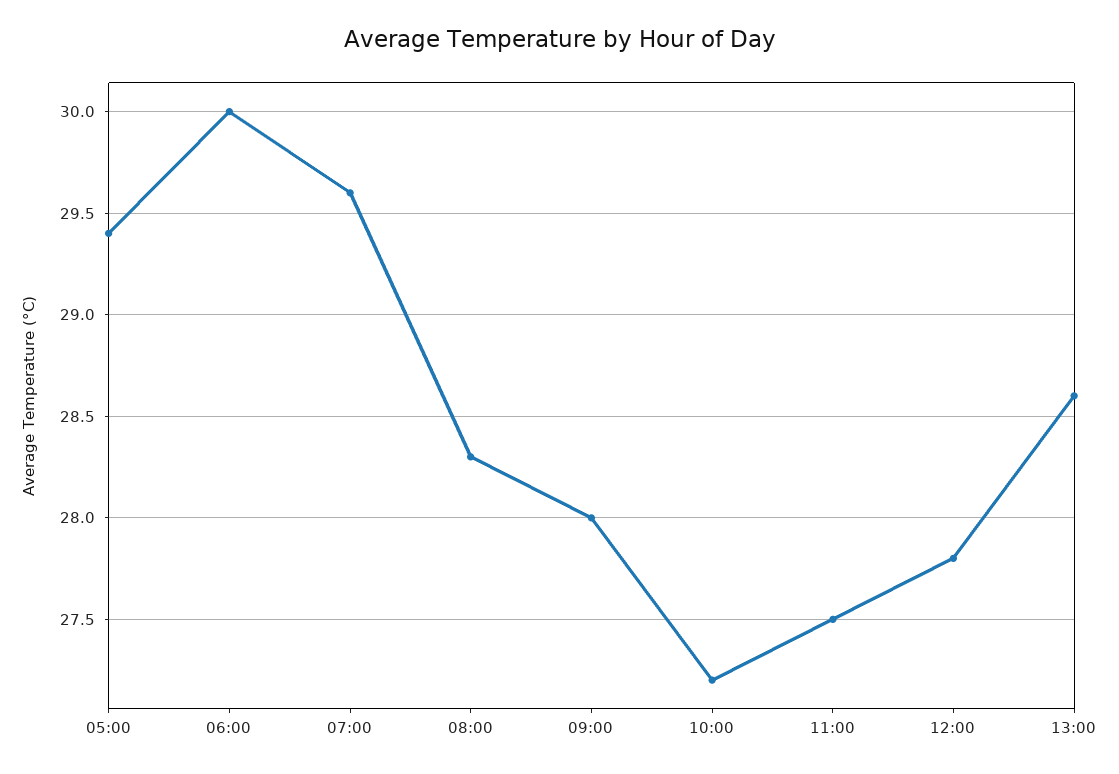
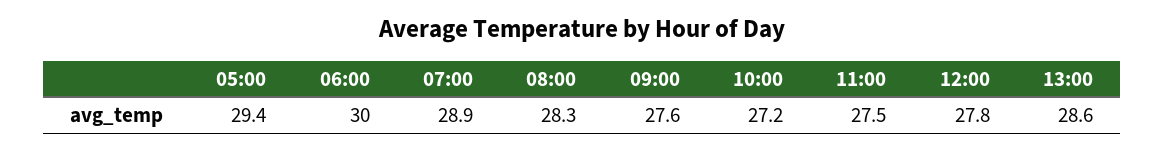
07:00: 29.6 -> 28.9
09:00: 28 -> 27.6

